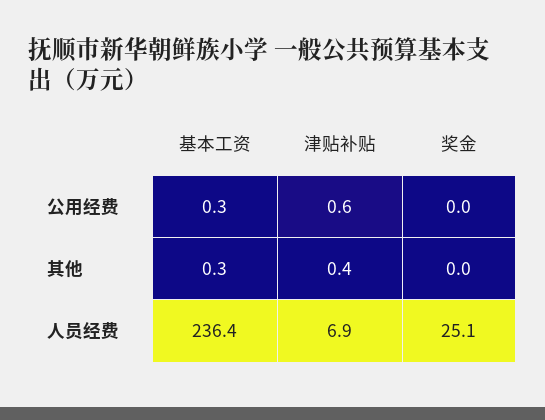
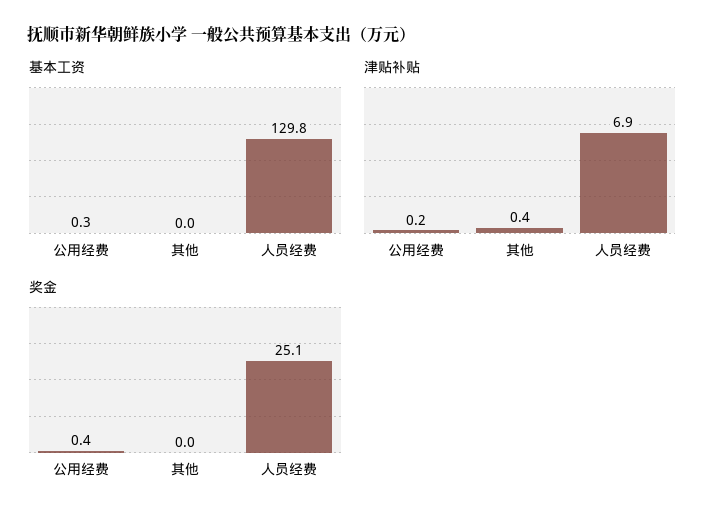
津贴补贴, 公用经费: 0.6 -> 0.2
奖金, 公用经费: 0 -> 0.4
基本工资, 其他: 0.3 -> 0
基本工资, 人员经费: 236.4 -> 129.8

